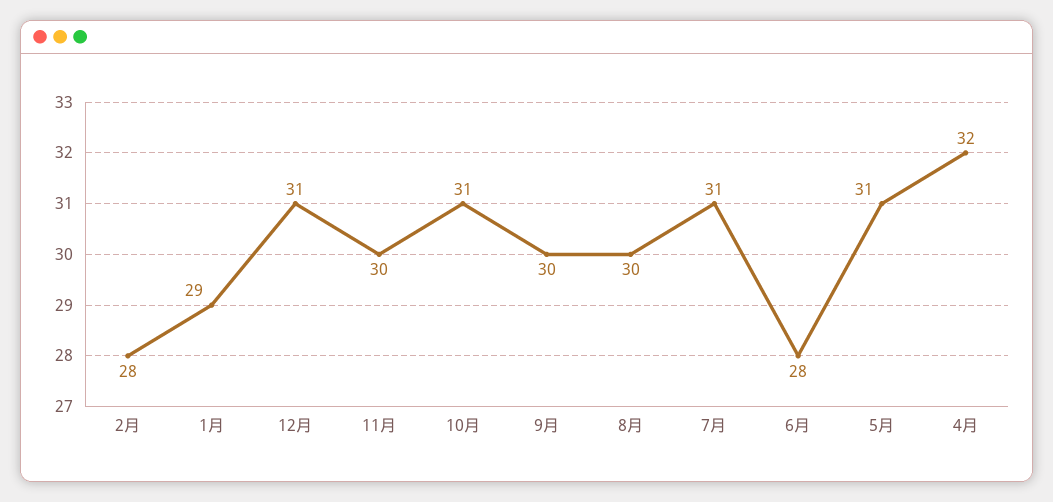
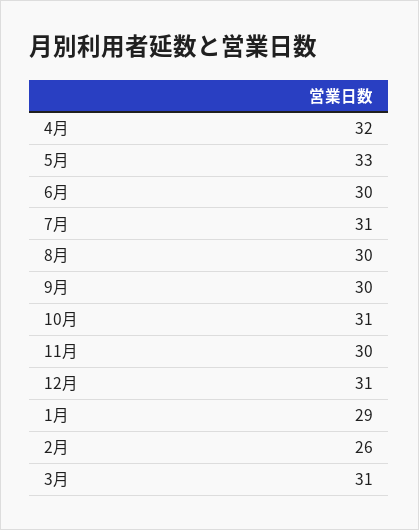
2月: 28 -> 26
6月: 28 -> 30
5月: 31 -> 33
3月: none -> 31

